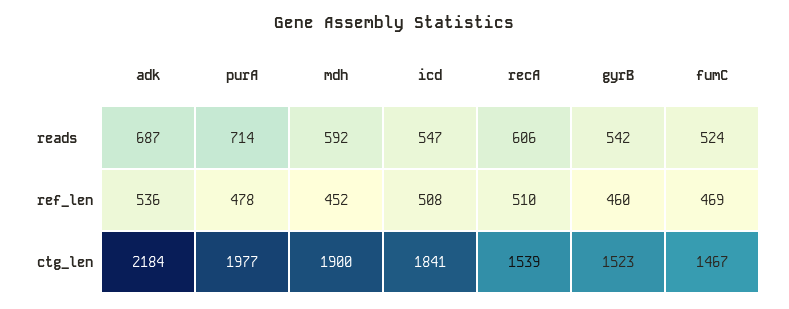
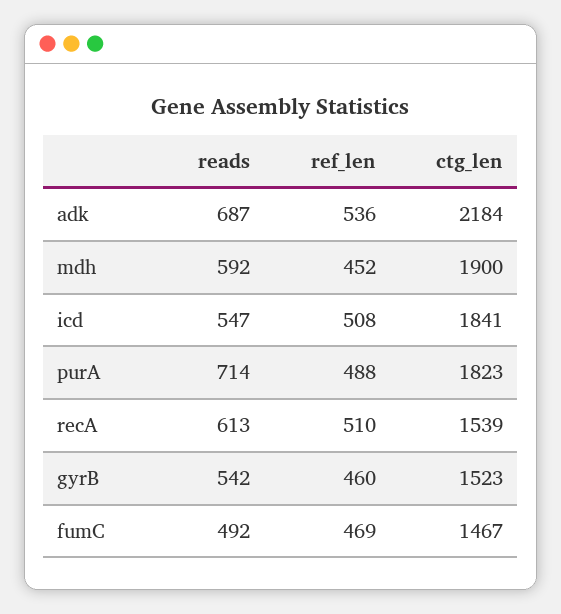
recA, reads: 606 -> 613
fumC, reads: 524 -> 492
purA, ref_len: 478 -> 488
purA, ctg_len: 1977 -> 1823

